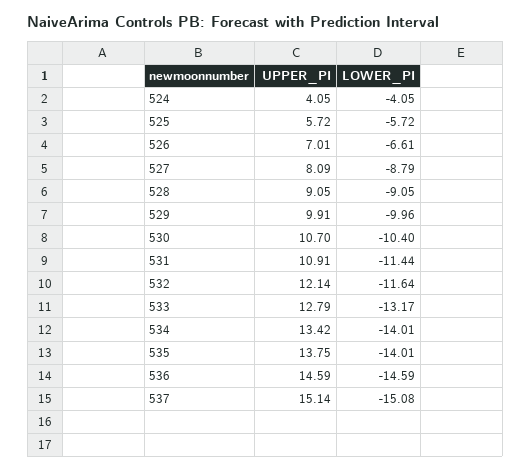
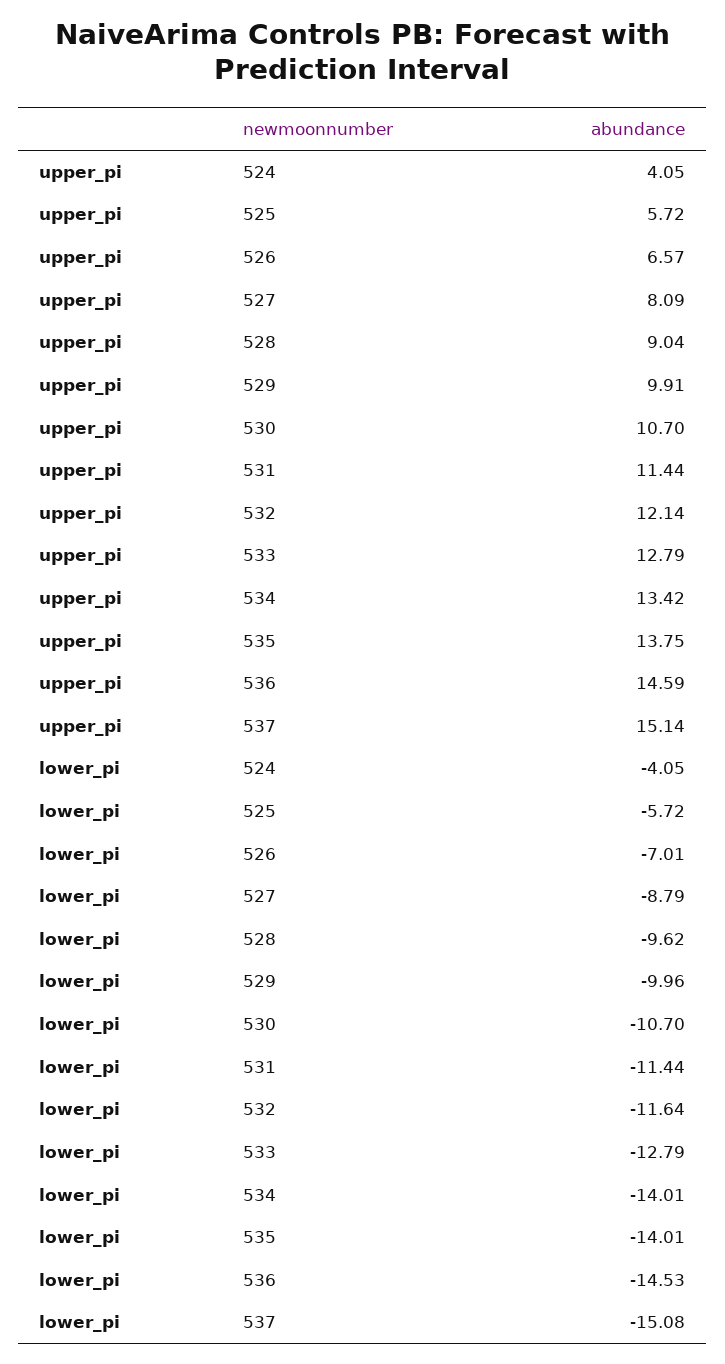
UPPER_PI, 526: 7.01 -> 6.57
LOWER_PI, 526: -6.61 -> -7.01
UPPER_PI, 528: 9.05 -> 9.04
LOWER_PI, 528: -9.05 -> -9.62
LOWER_PI, 530: -10.4 -> -10.7
UPPER_PI, 531: 10.91 -> 11.44
LOWER_PI, 533: -13.17 -> -12.79
LOWER_PI, 536: -14.59 -> -14.53

